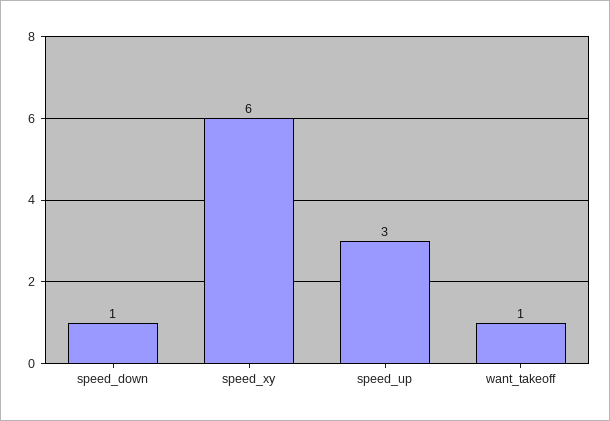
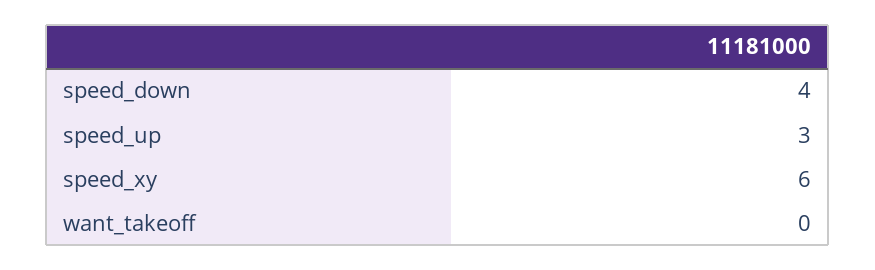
speed_down: 1 -> 4
want_takeoff: 1 -> 0

